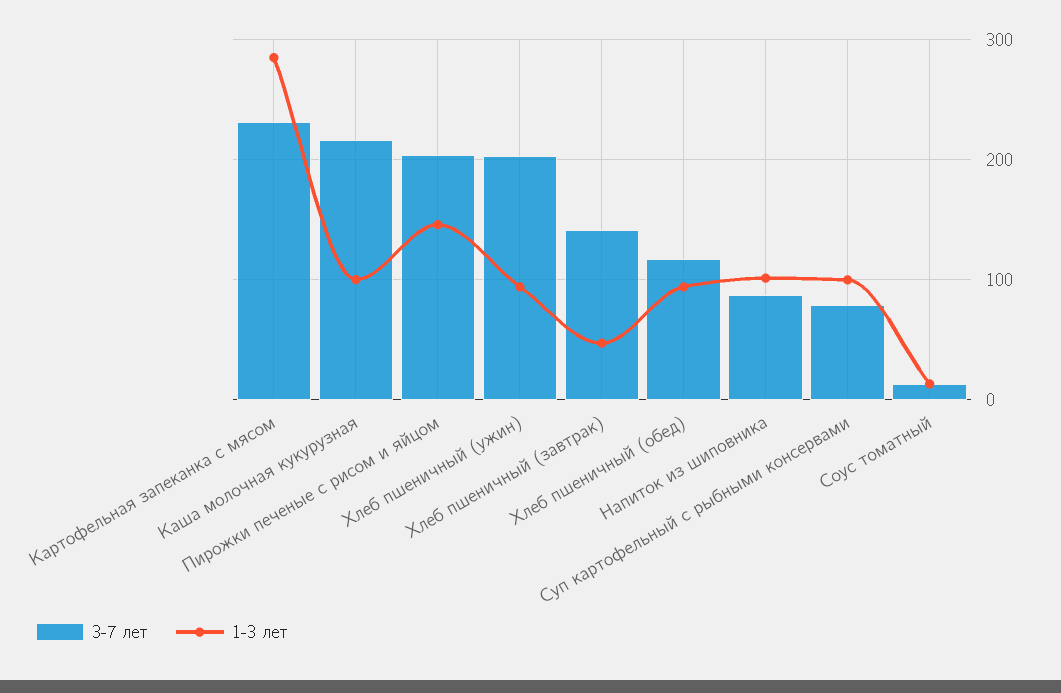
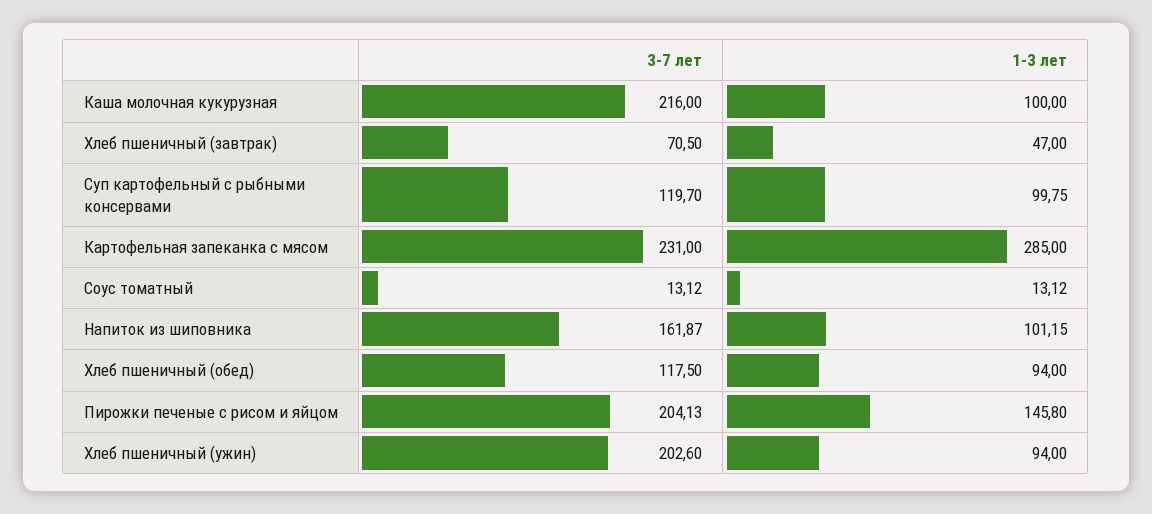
3-7 лет, Хлеб пшеничный (завтрак): 140 -> 70.5
3-7 лет, Напиток из шиповника: 90 -> 161.87
3-7 лет, Суп картофельный с рыбными консервами: 80 -> 119.7

